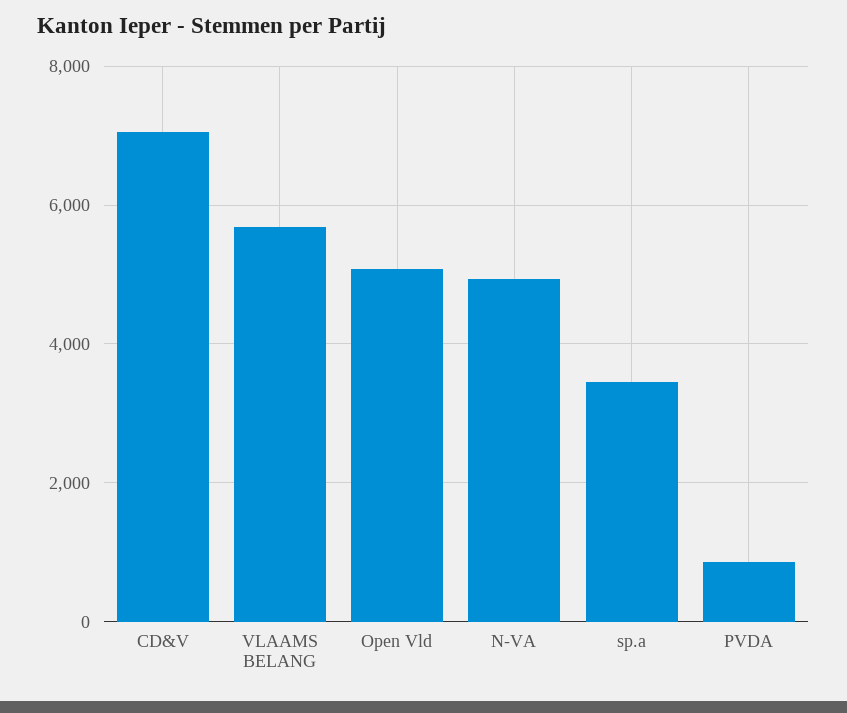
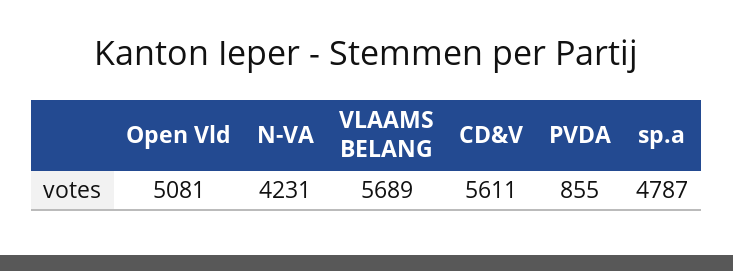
CD&V: 7000 -> 5611
N-VA: 5000 -> 4231
sp.a: 3400 -> 4787

